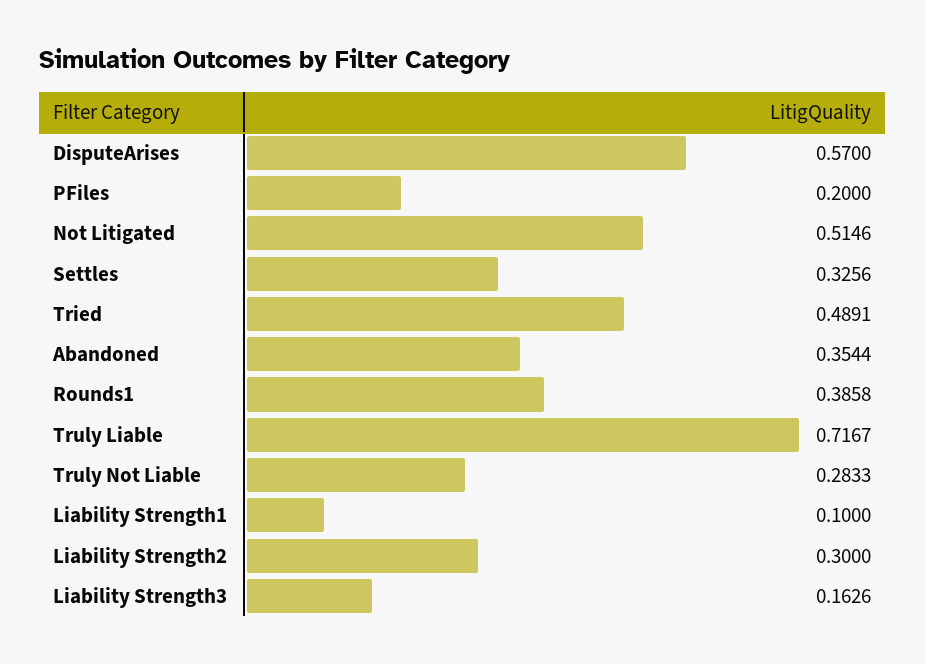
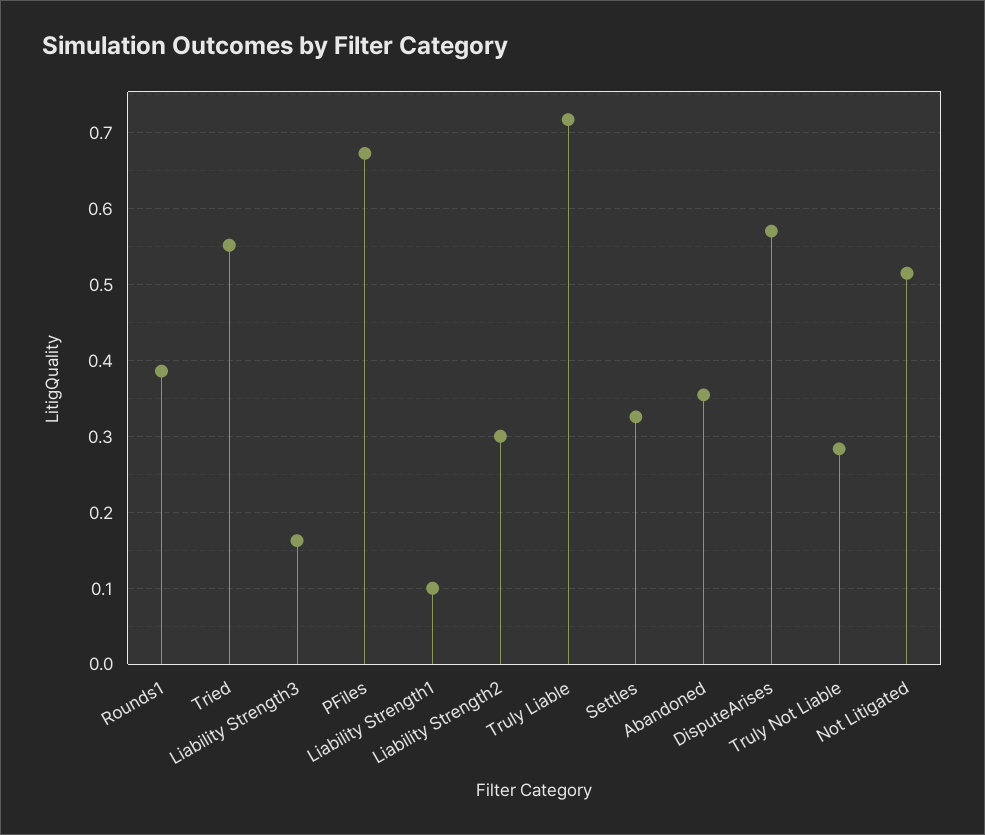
PFiles: 0.2 -> 0.67
Tried: 0.4891 -> 0.55

